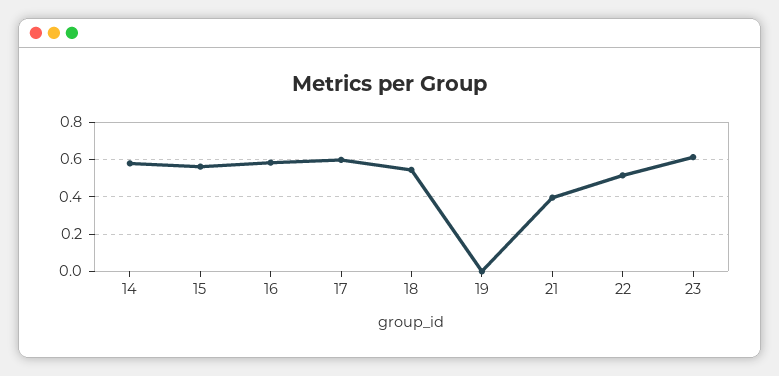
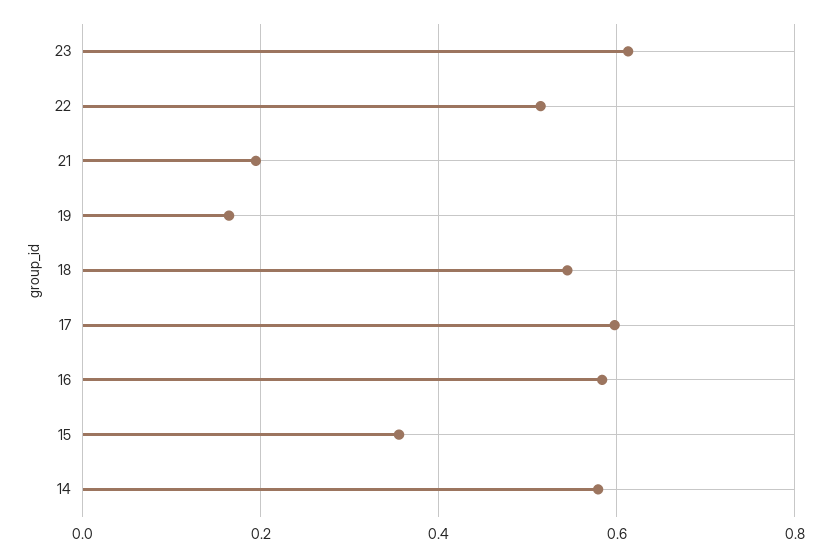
15: 0.55 -> 0.36
19: 0 -> 0.16
21: 0.4 -> 0.2

